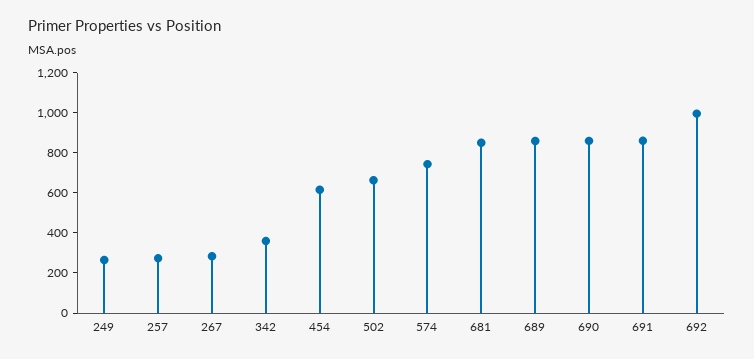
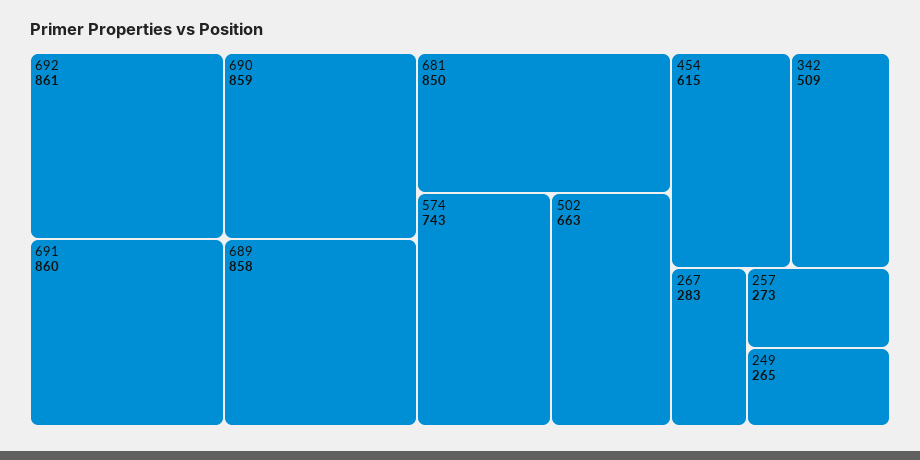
342: 350 -> 509
692: 1000 -> 861

